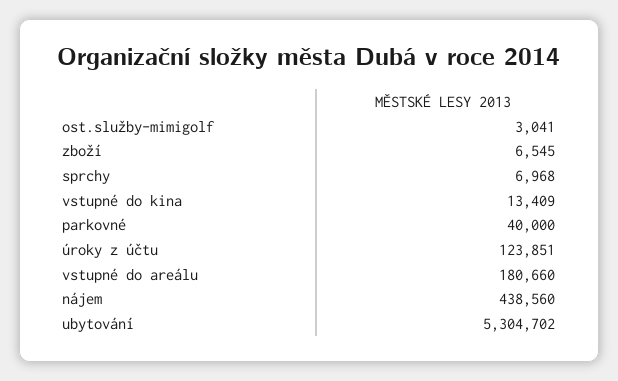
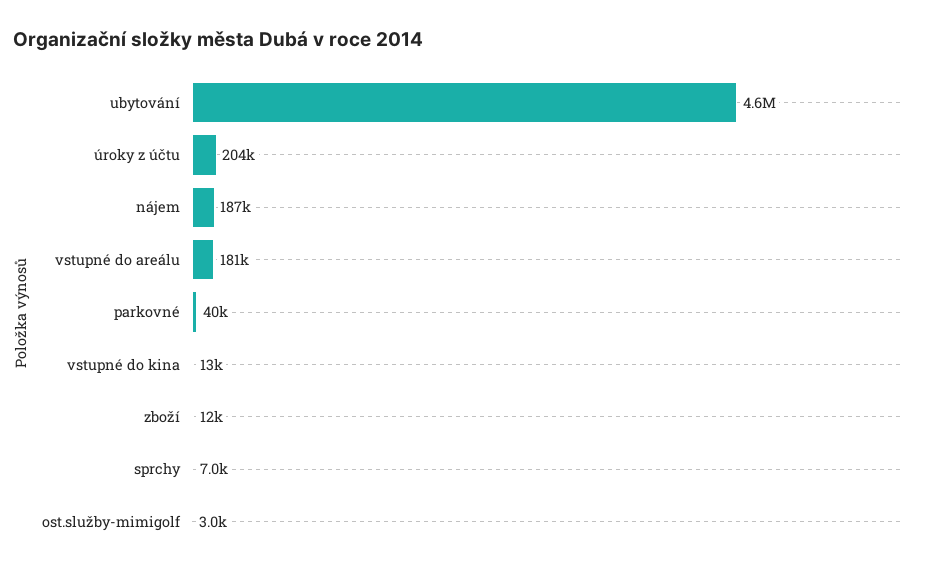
zboží: 6545 -> 12000
úroky z účtu: 123851 -> 204000
nájem: 438560 -> 187000
ubytování: 5304702 -> 4600000

